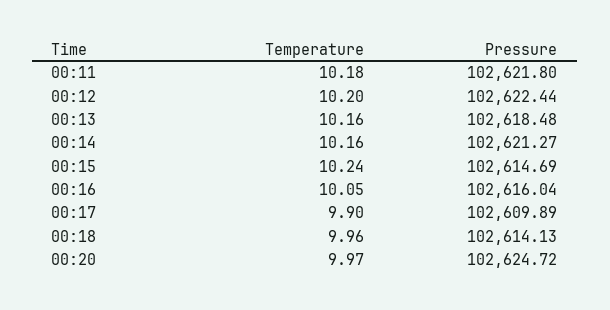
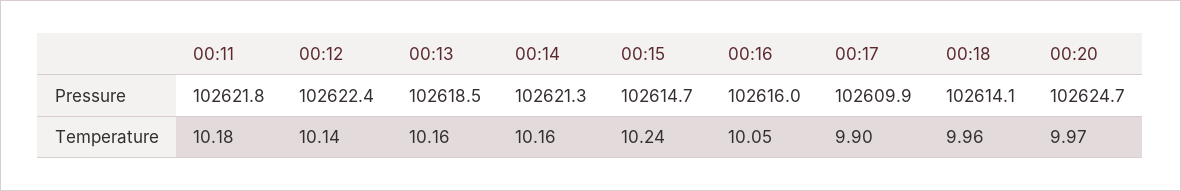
Temperature, 00:12: 10.2 -> 10.14

